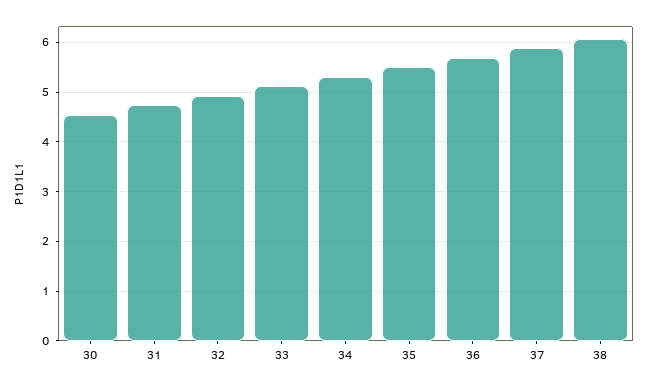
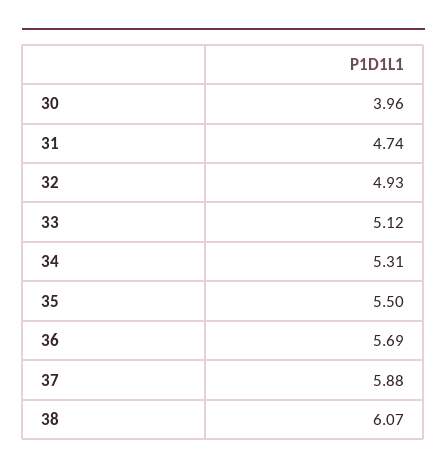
30: 4.6 -> 3.96

